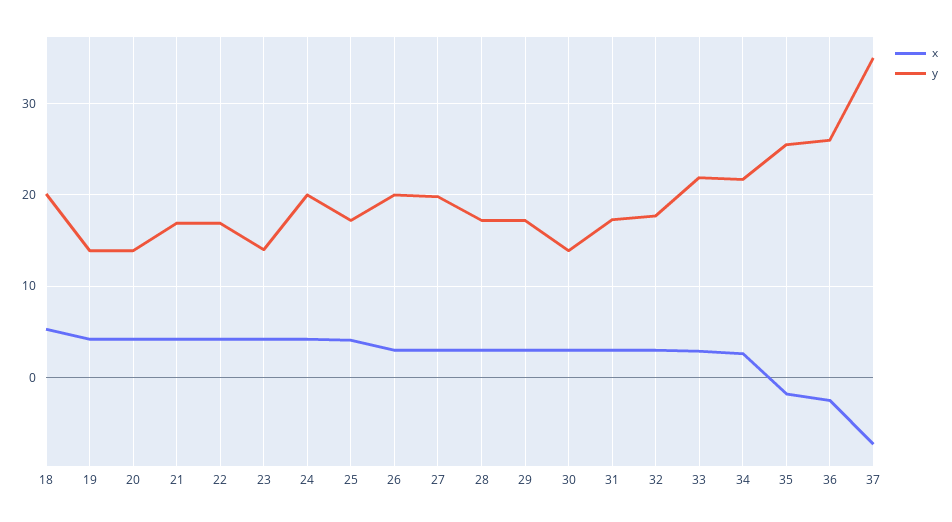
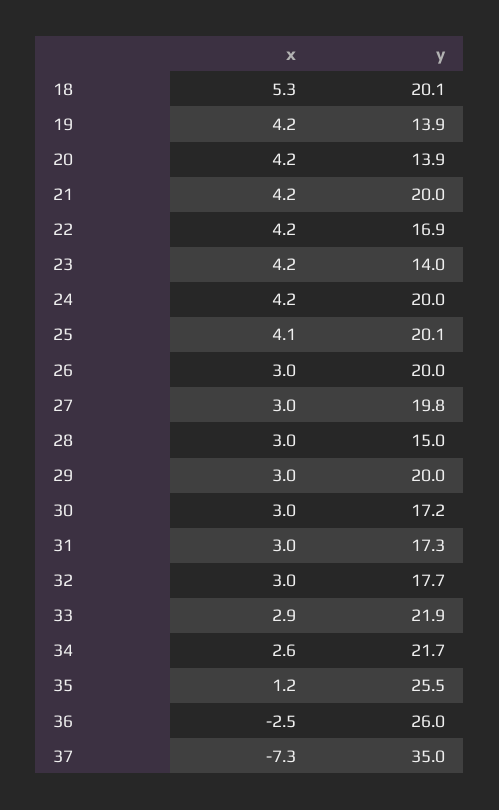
y, 21: 17 -> 20
y, 25: 17 -> 20.1
y, 28: 17 -> 15
y, 29: 17 -> 20
y, 30: 14 -> 17.2
x, 35: -2 -> 1.2

